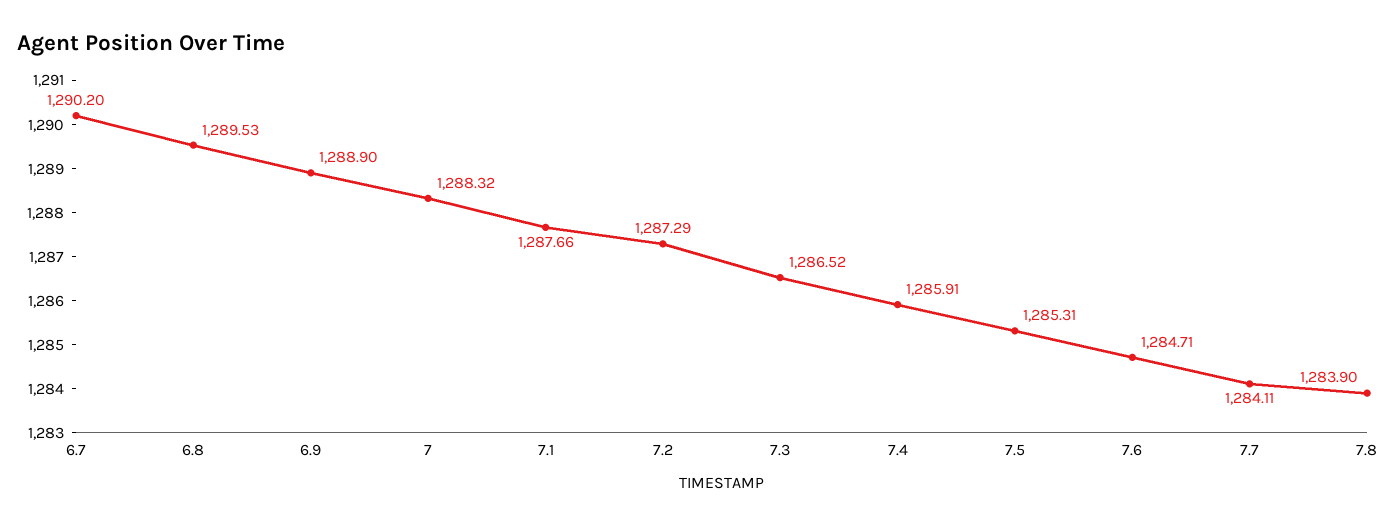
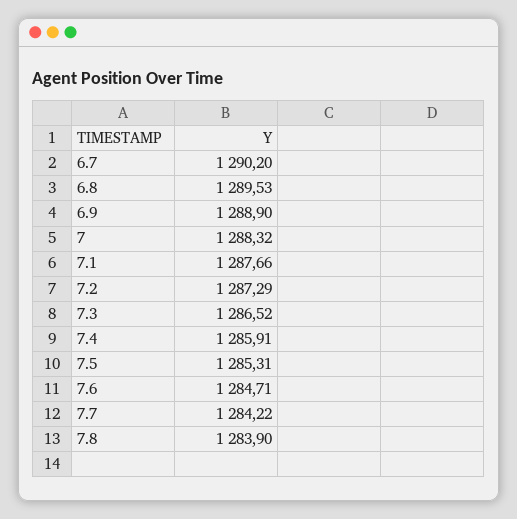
7.7: 1284.11 -> 1284.22

